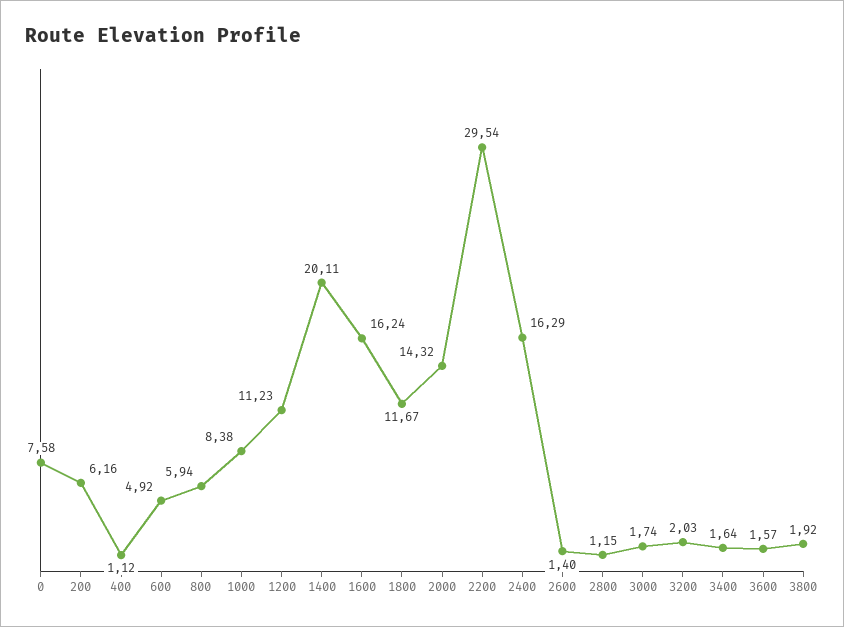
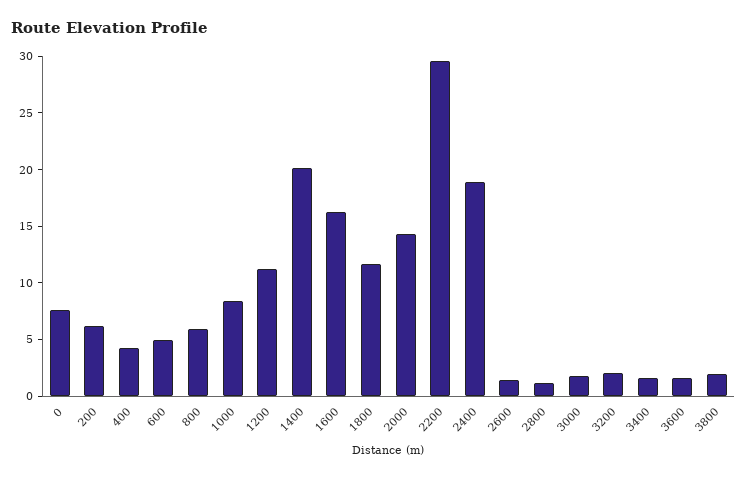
400: 1.12 -> 4
2400: 16.29 -> 19

